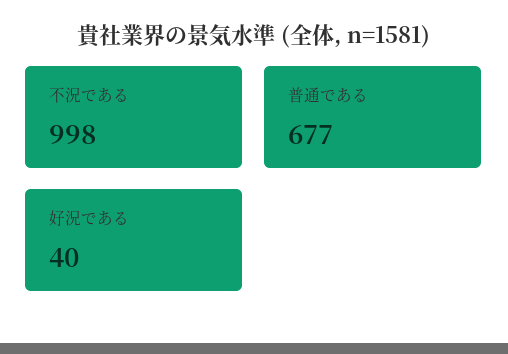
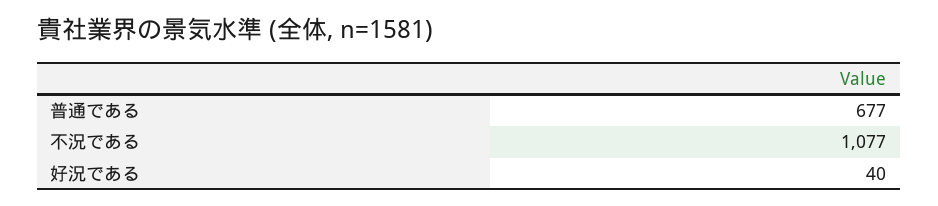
不況である: 998 -> 1077

